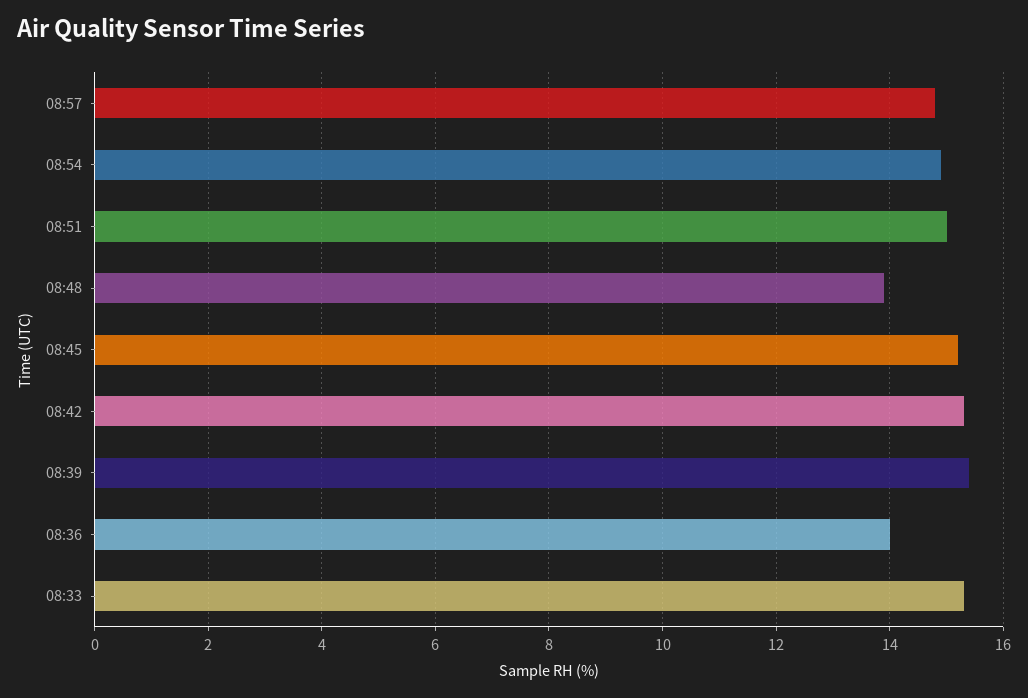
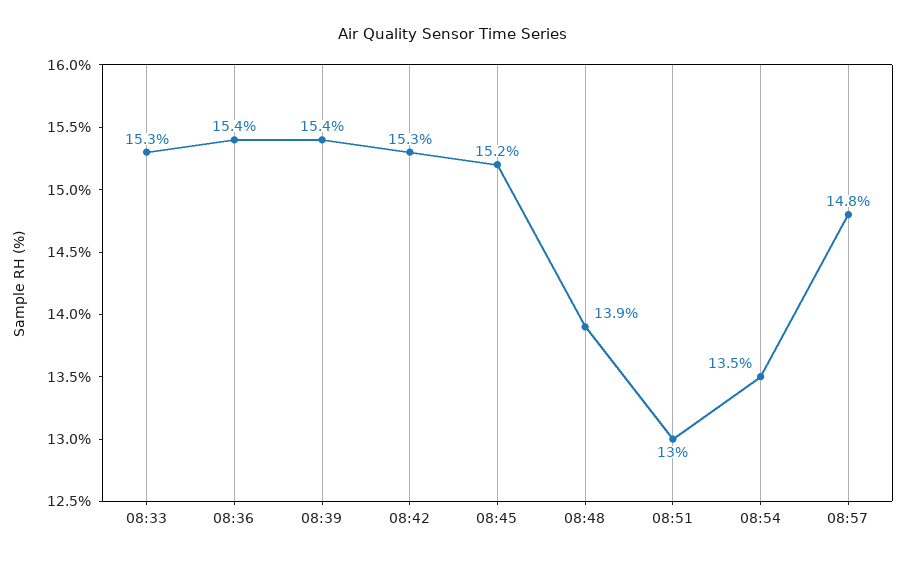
08:54: 15 -> 13.5
08:51: 15 -> 13
08:36: 14 -> 15.4

